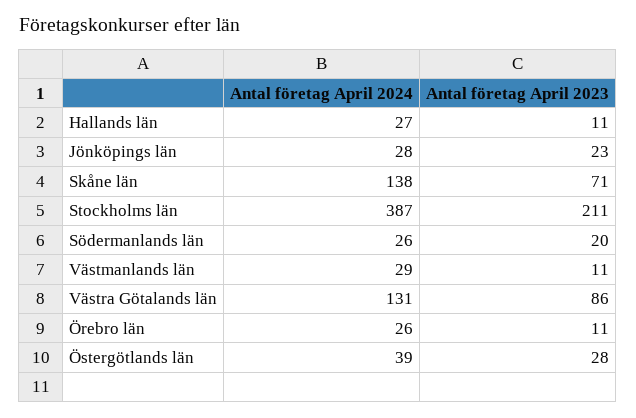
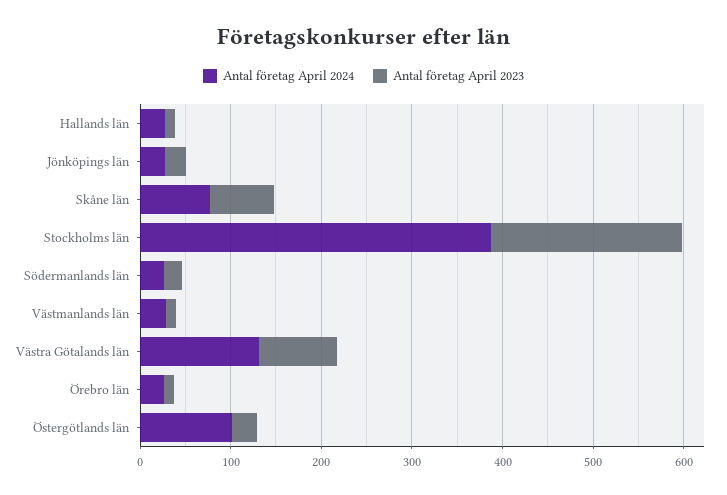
Antal företag April 2024, Skåne län: 138 -> 80
Antal företag April 2024, Östergötlands län: 39 -> 100

